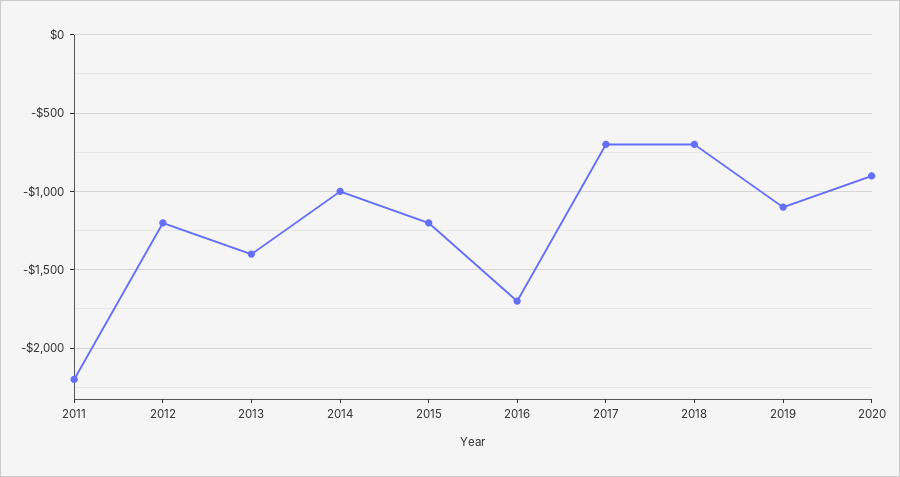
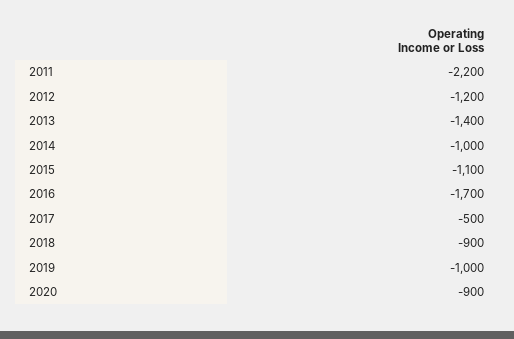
2015: -1200 -> -1100
2017: -700 -> -500
2018: -700 -> -900
2019: -1100 -> -1000

